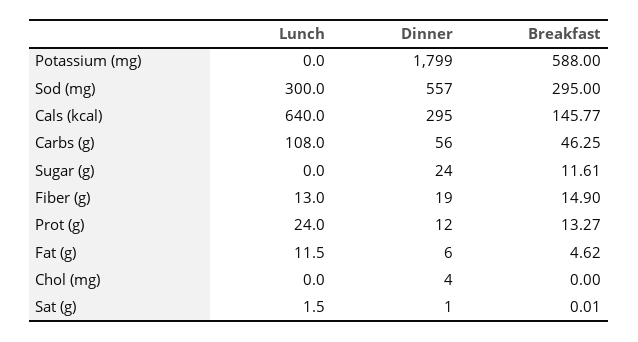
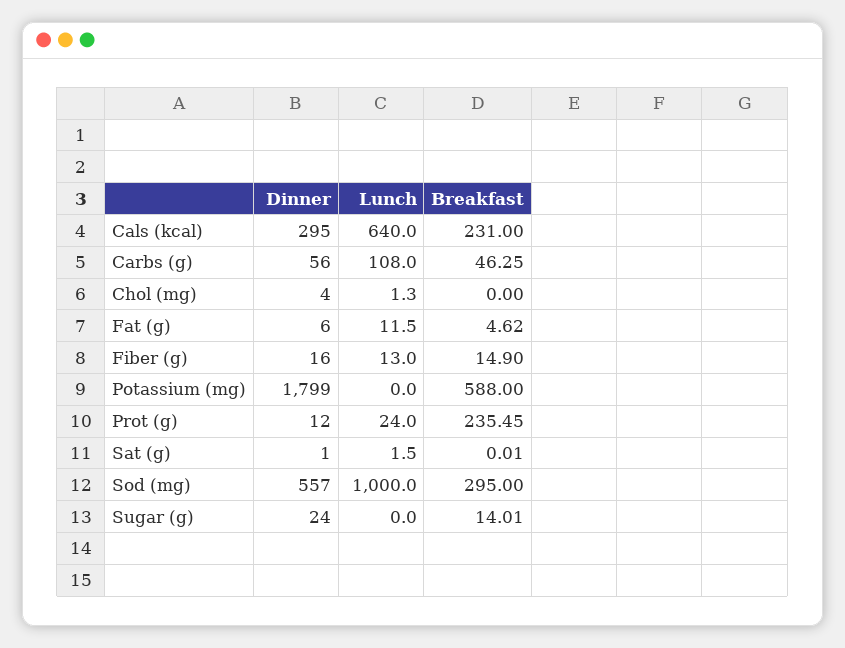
Lunch, Sod (mg): 300 -> 1000
Breakfast, Cals (kcal): 145.77 -> 231
Breakfast, Sugar (g): 11.61 -> 14.01
Dinner, Fiber (g): 19 -> 16
Breakfast, Prot (g): 13.27 -> 235.45
Lunch, Chol (mg): 0 -> 1.3

